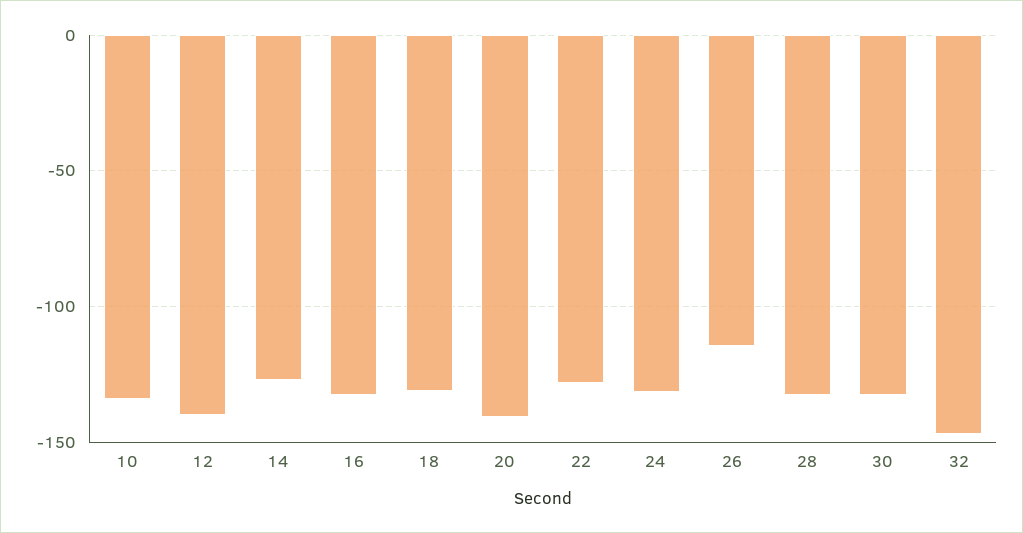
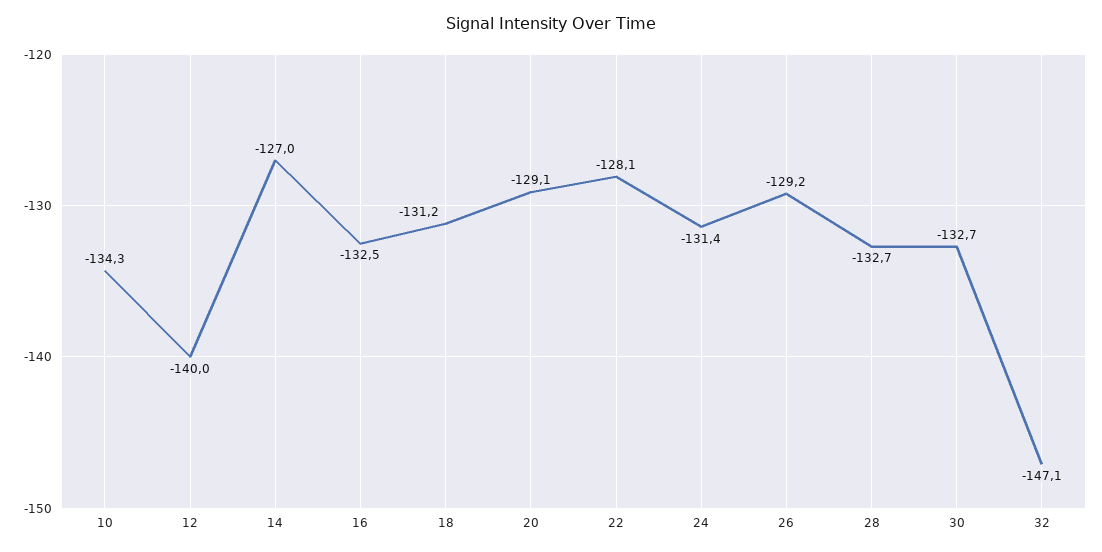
20: -140 -> -129.1
26: -115 -> -129.2

